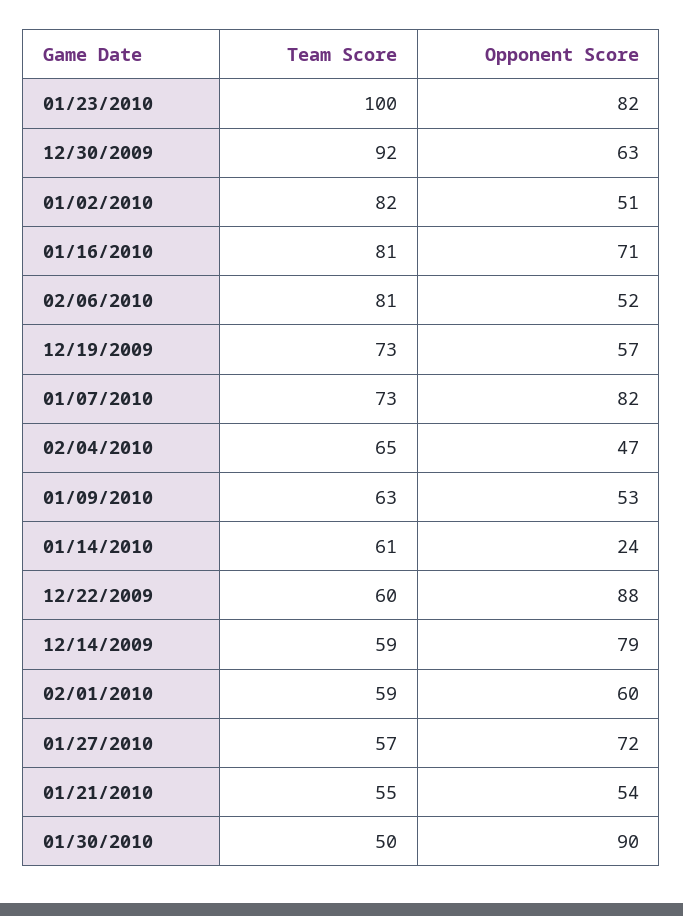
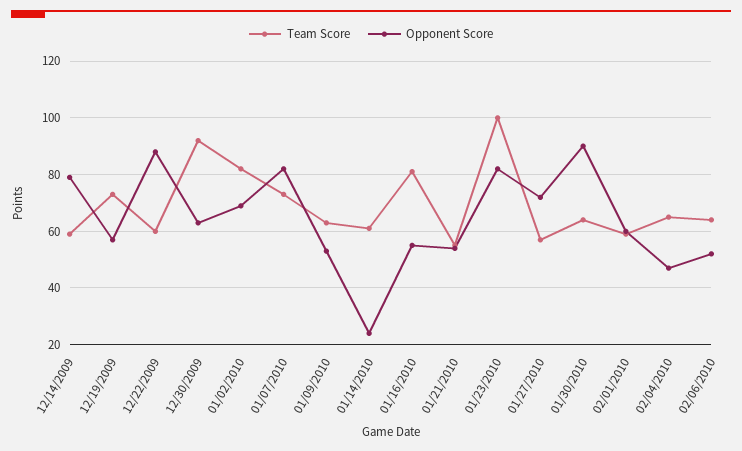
Opponent Score, 01/02/2010: 51 -> 70
Opponent Score, 01/16/2010: 71 -> 55
Team Score, 02/06/2010: 81 -> 65
Team Score, 01/30/2010: 50 -> 65

